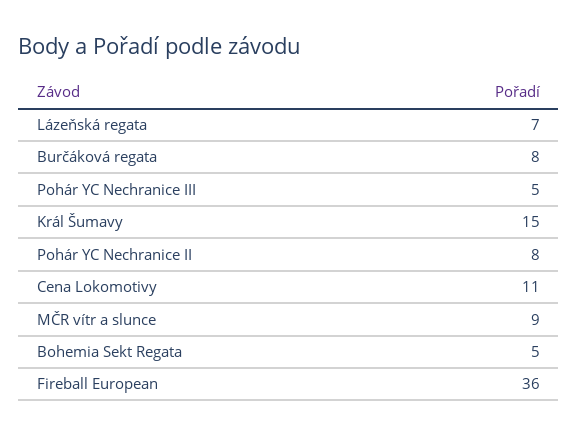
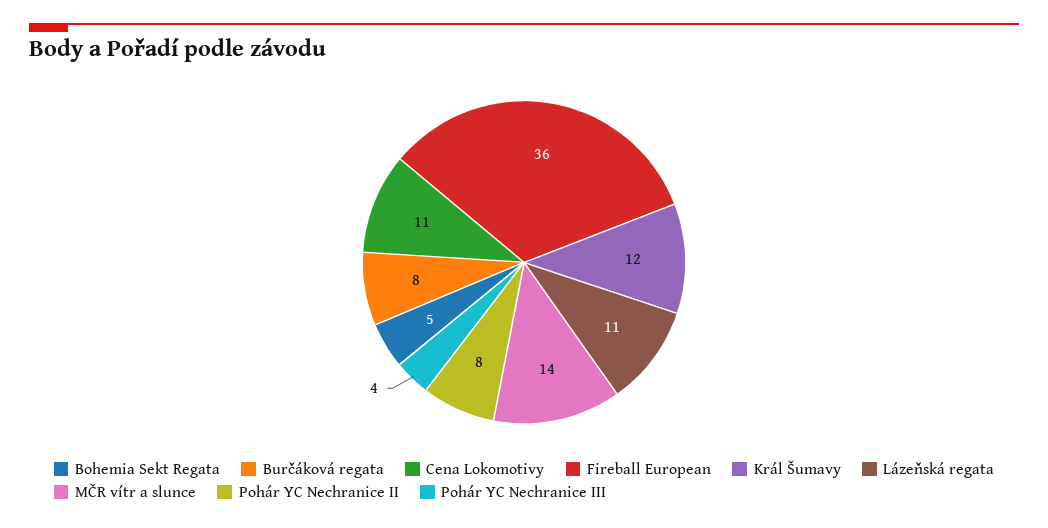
Lázeňská regata: 7 -> 11
Pohár YC Nechranice III: 5 -> 4
Král Šumavy: 15 -> 12
MČR vítr a slunce: 9 -> 14

